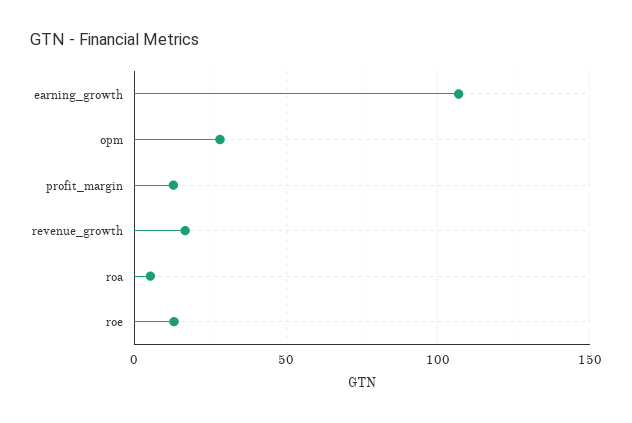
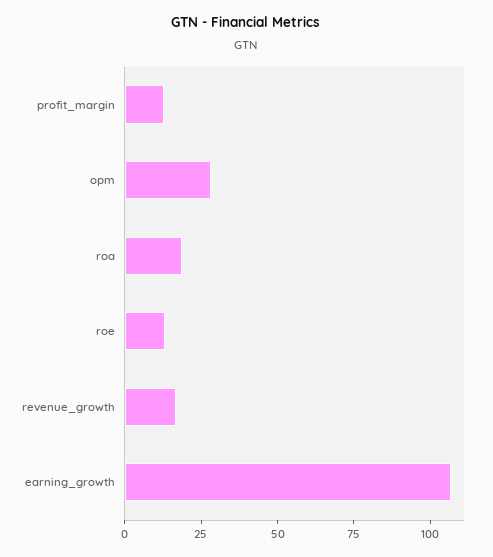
roa: 5 -> 20

